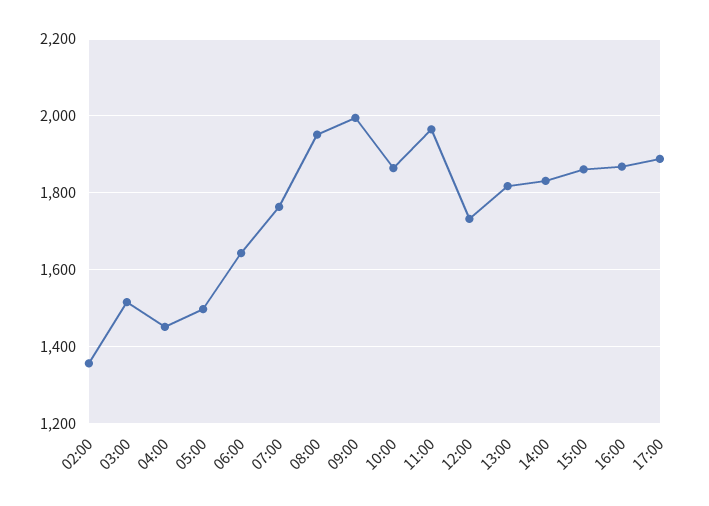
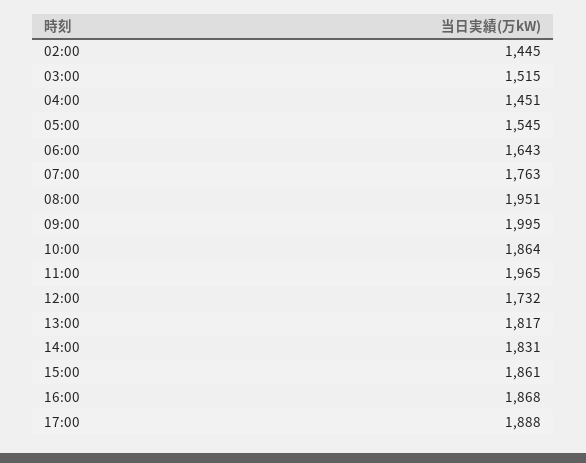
02:00: 1360 -> 1445
05:00: 1500 -> 1545

